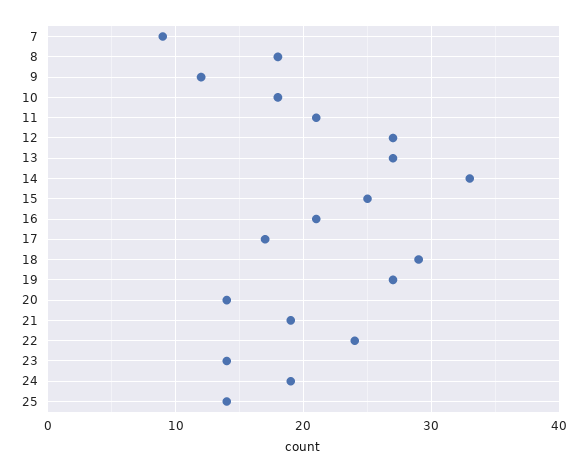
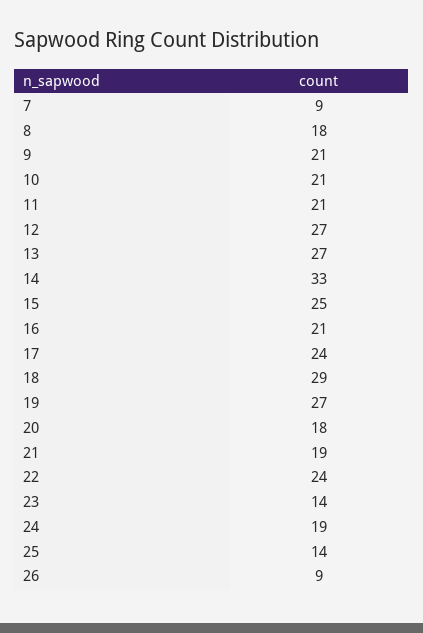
9: 12 -> 21
10: 18 -> 21
17: 17 -> 24
20: 14 -> 18
26: none -> 9

